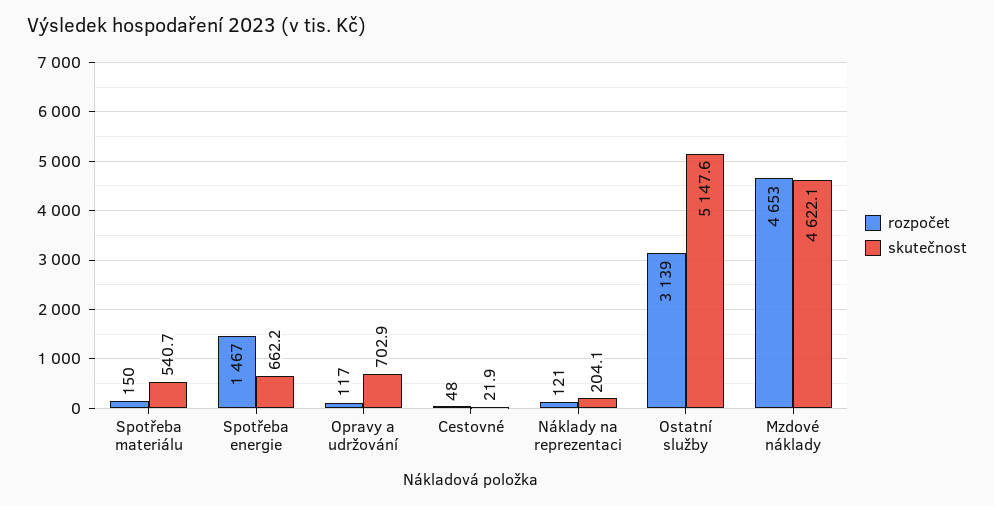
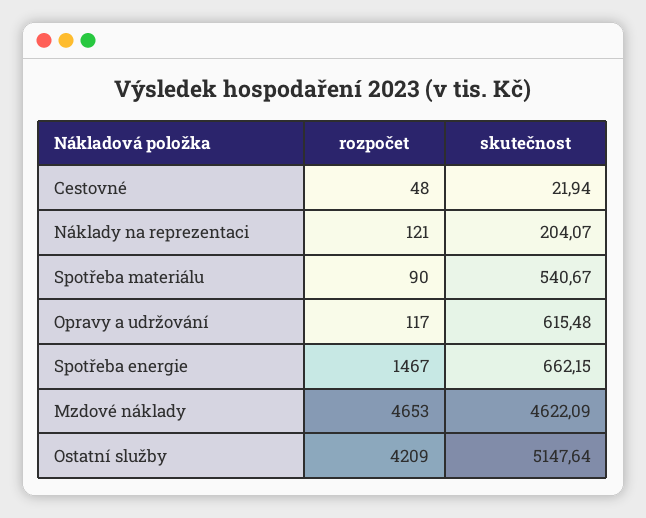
rozpočet, Spotřeba materiálu: 150 -> 90
skutečnost, Opravy a udržování: 702.9 -> 615.48
rozpočet, Ostatní služby: 3139 -> 4209

